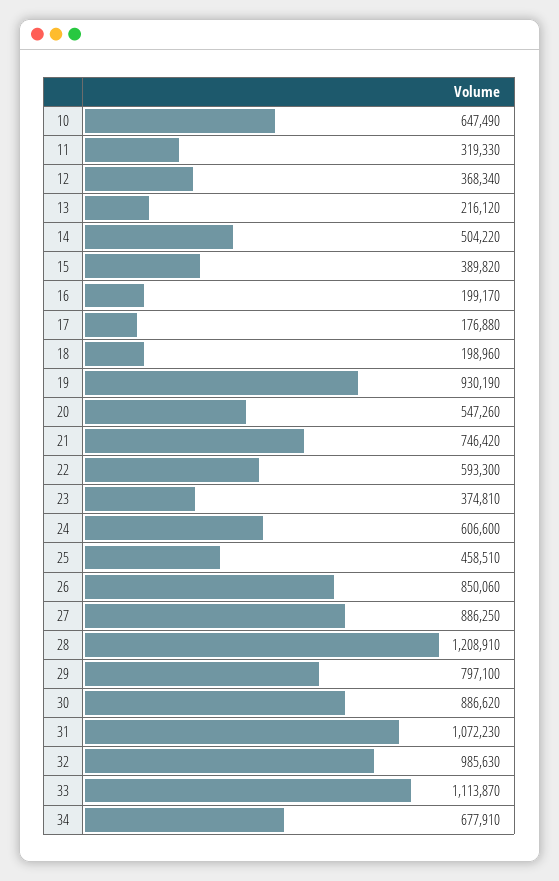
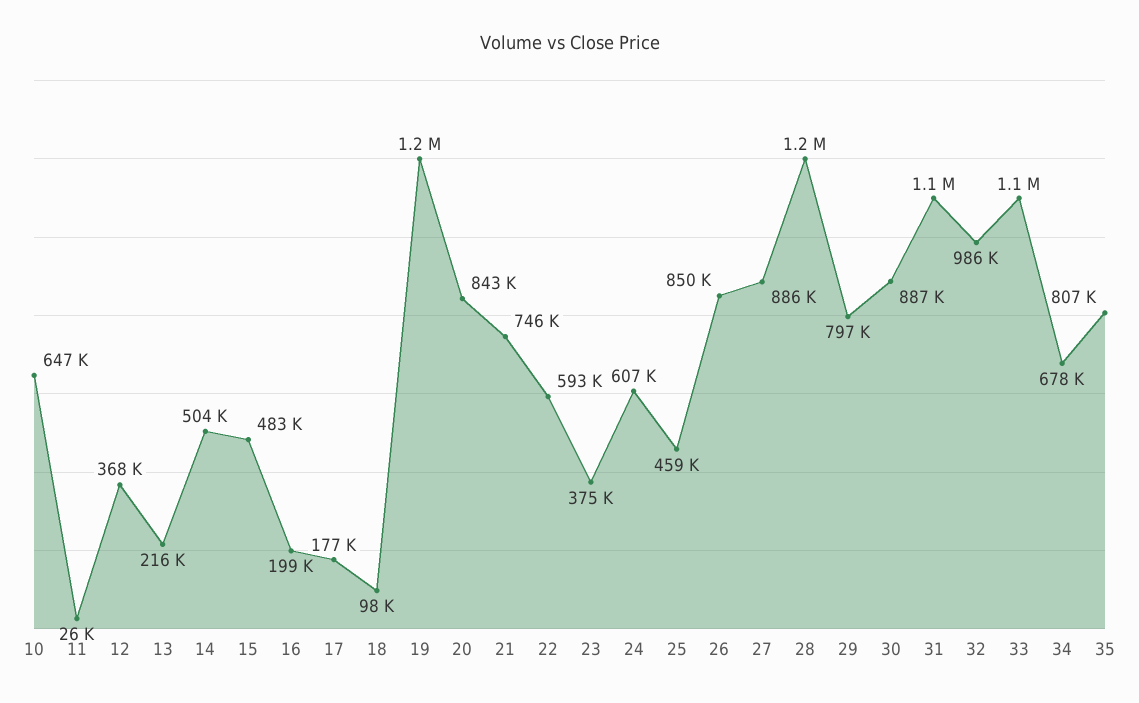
11: 319330 -> 26000
15: 389820 -> 483000
18: 198960 -> 98000
19: 930190 -> 1200000
20: 547260 -> 843000
35: none -> 807000

